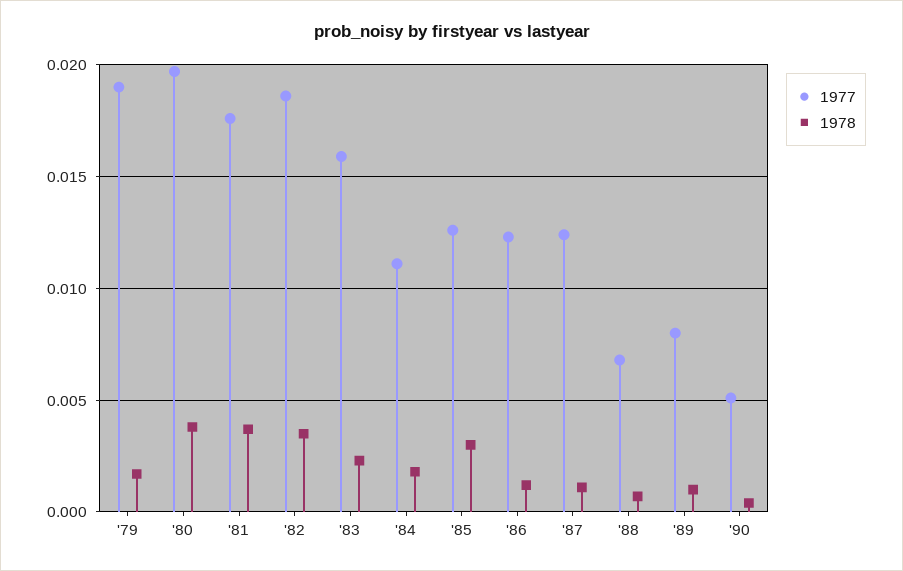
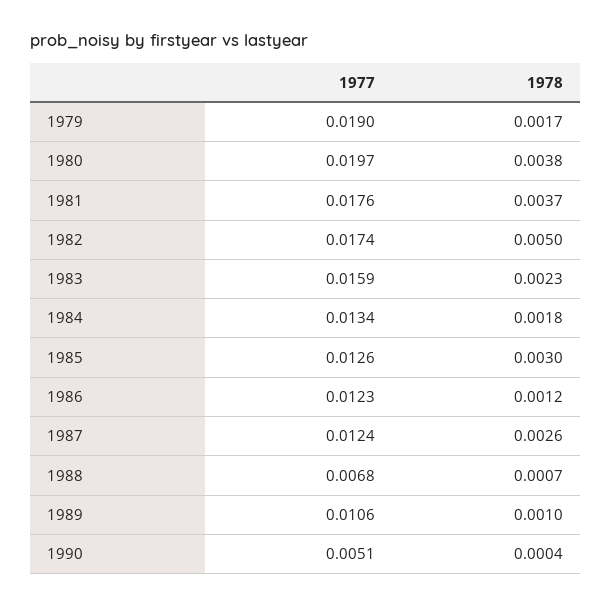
1977, '82: 0.0185 -> 0.0174
1978, '82: 0.0035 -> 0.005
1977, '84: 0.011 -> 0.0134
1978, '87: 0.001 -> 0.0026
1977, '89: 0.008 -> 0.0106

